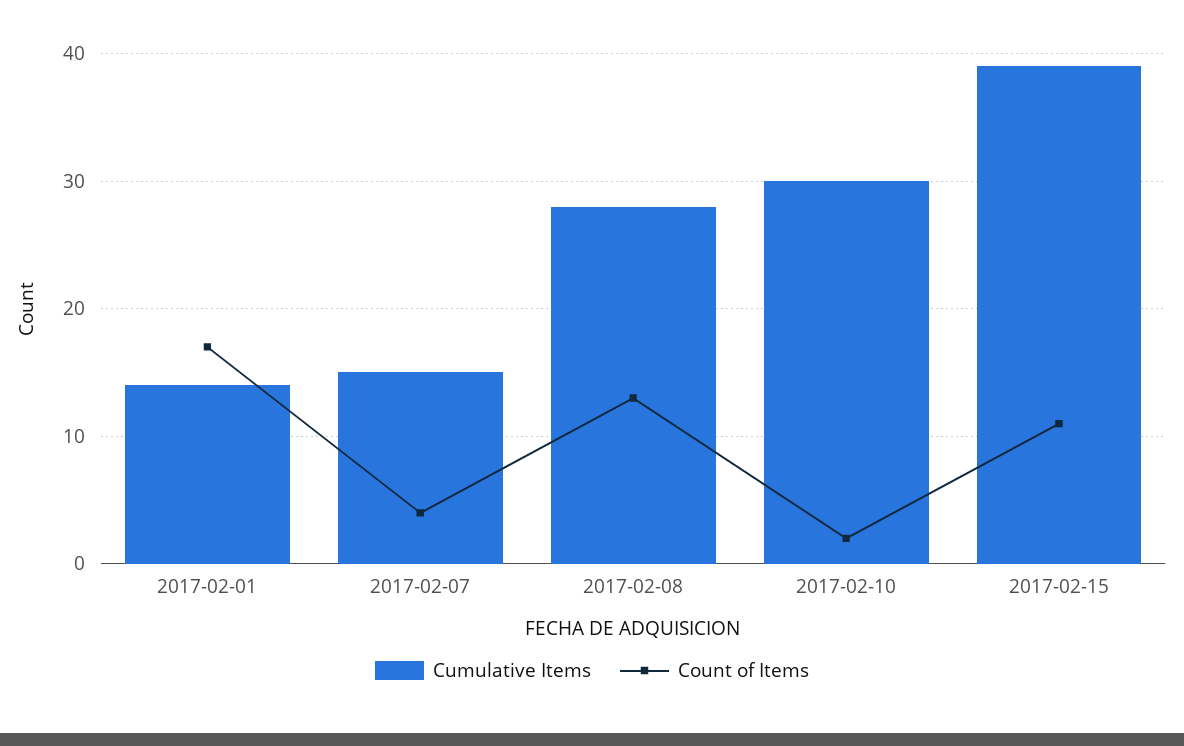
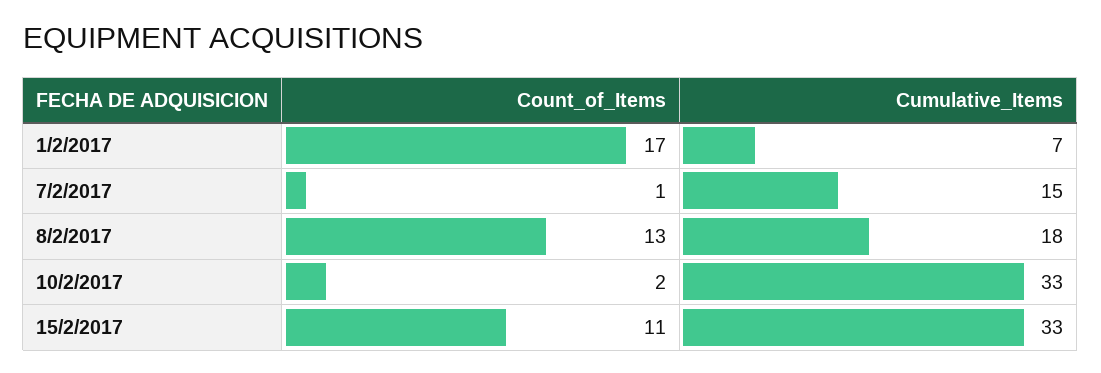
Cumulative Items, 2017-02-01: 14 -> 7
Count of Items, 2017-02-07: 4 -> 1
Cumulative Items, 2017-02-08: 28 -> 18
Cumulative Items, 2017-02-10: 30 -> 33
Cumulative Items, 2017-02-15: 39 -> 33

